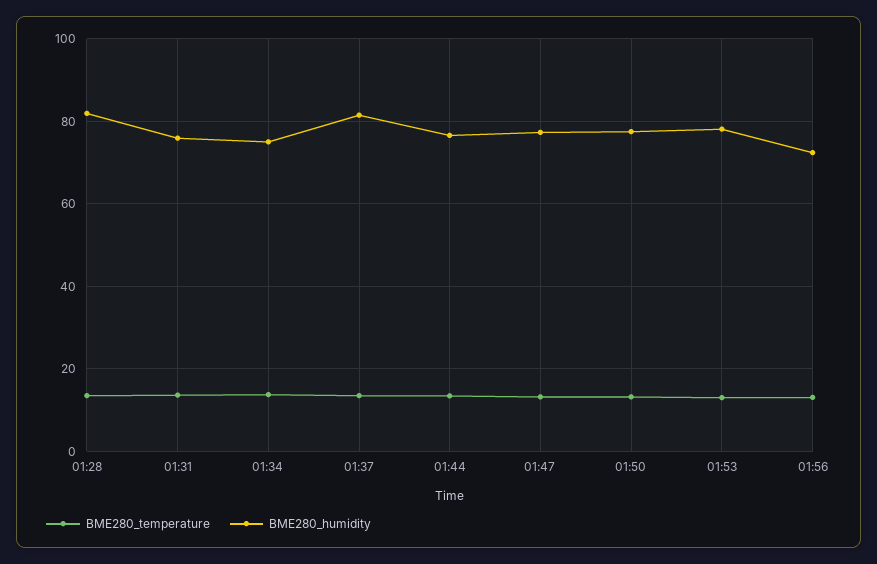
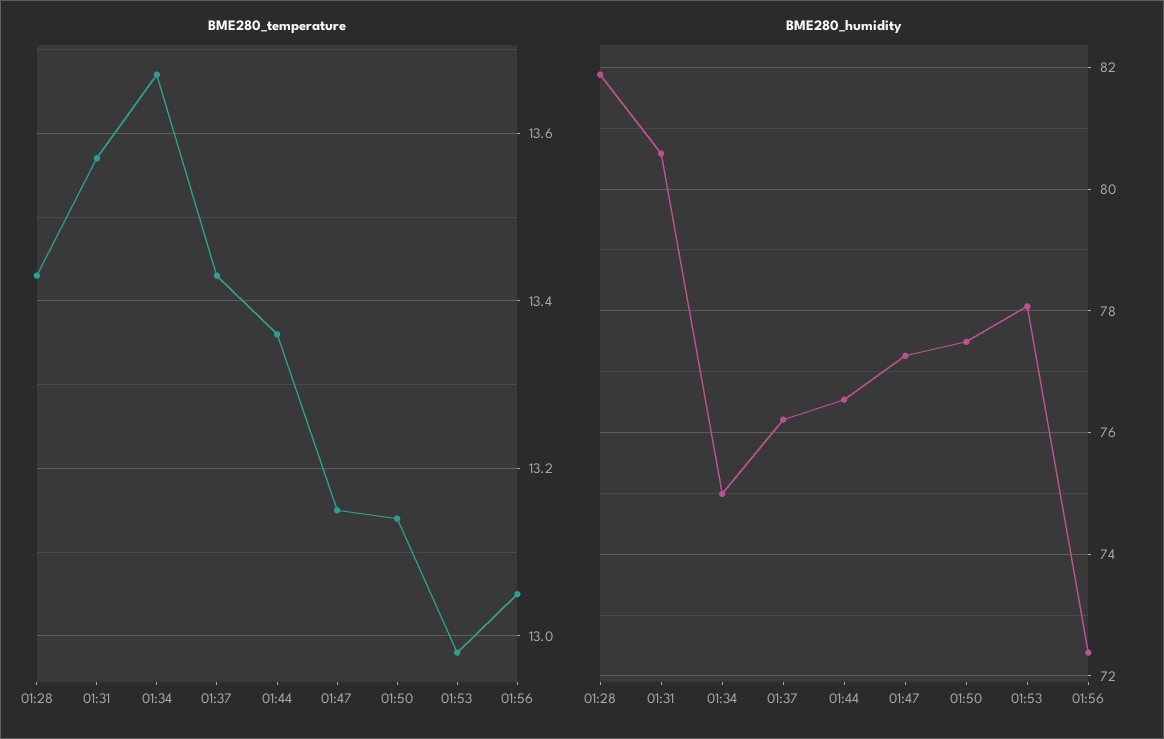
BME280_humidity, 01:31: 76 -> 80.6
BME280_humidity, 01:37: 82 -> 76.2

